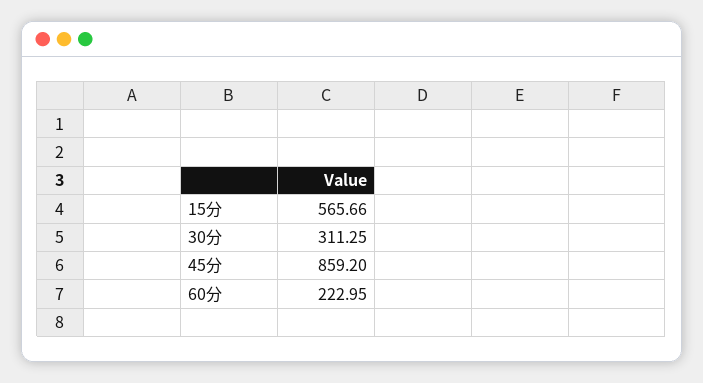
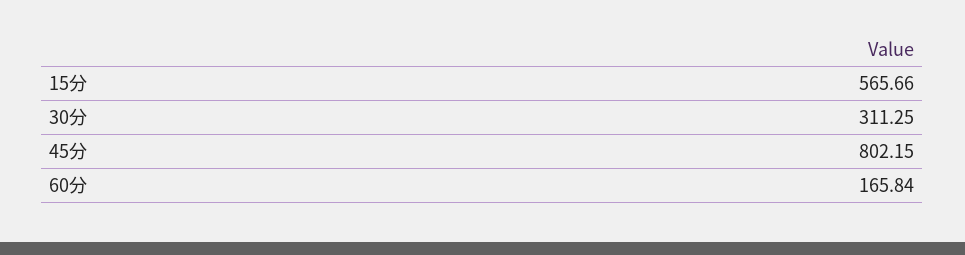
45分: 859.2 -> 802.15
60分: 222.95 -> 165.84

